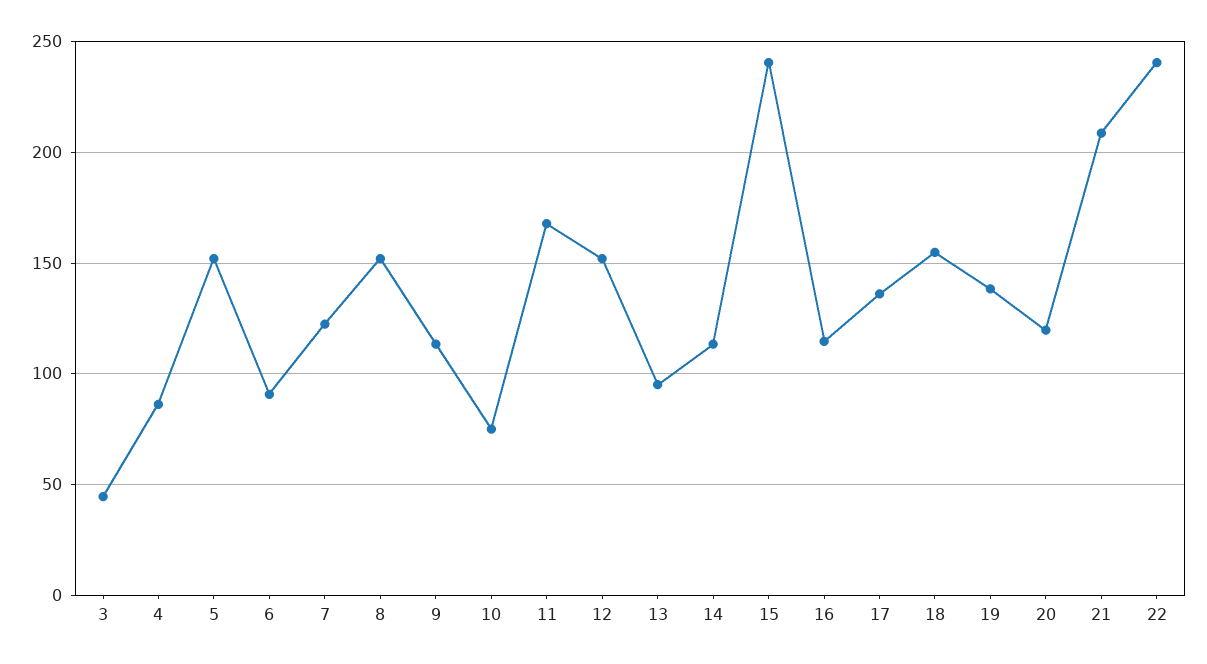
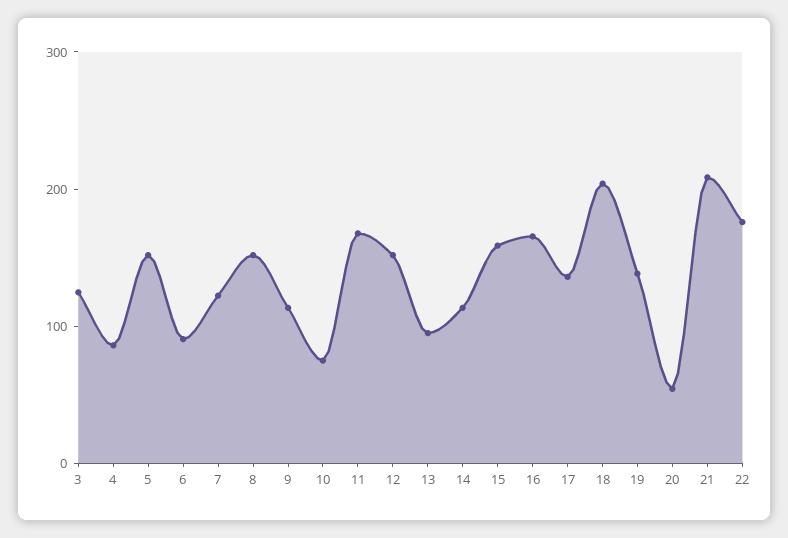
3: 45 -> 120
15: 240 -> 160
16: 115 -> 160
18: 155 -> 200
20: 120 -> 60
22: 240 -> 180

